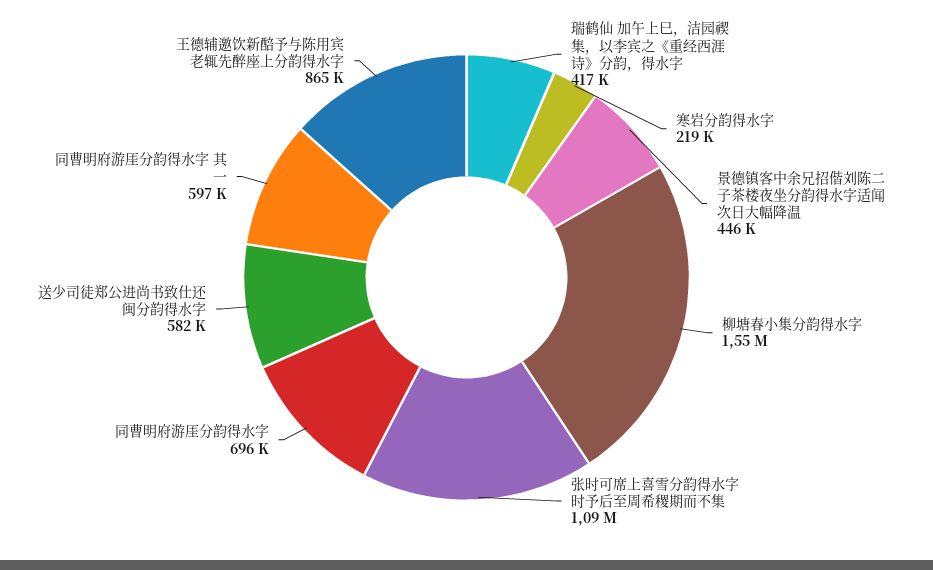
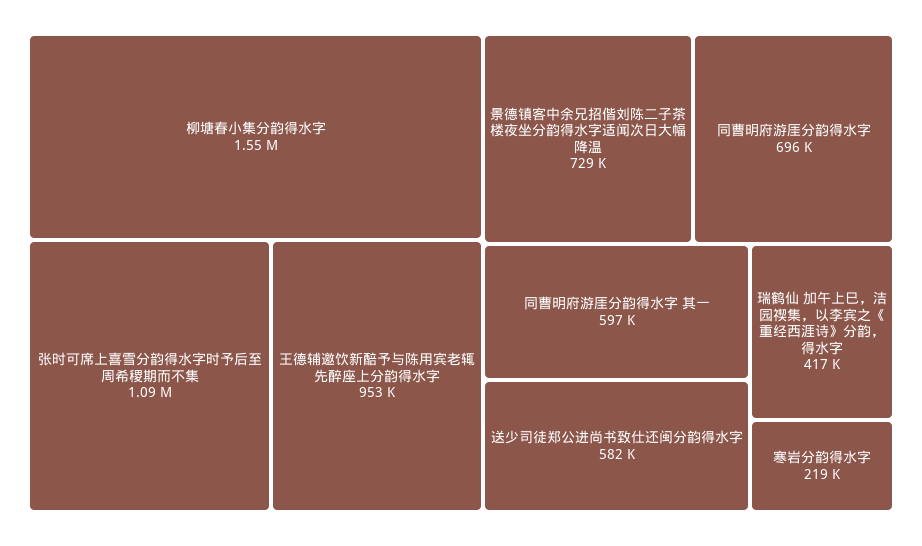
景德镇客中余兄招偕刘陈二子茶楼夜坐分韵得水字适闻次日大幅降温: 446000 -> 729000
王德辅邀饮新醅予与陈用宾老辄先醉座上分韵得水字: 865000 -> 953000

